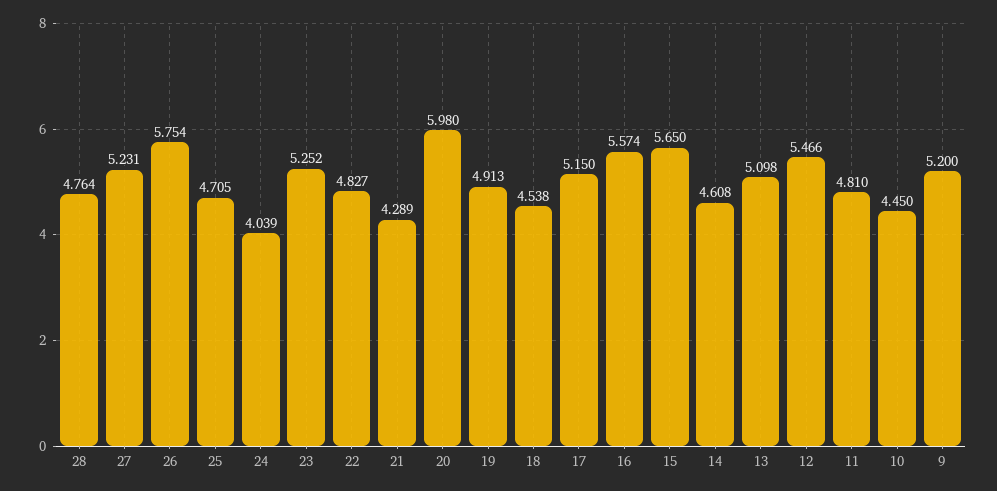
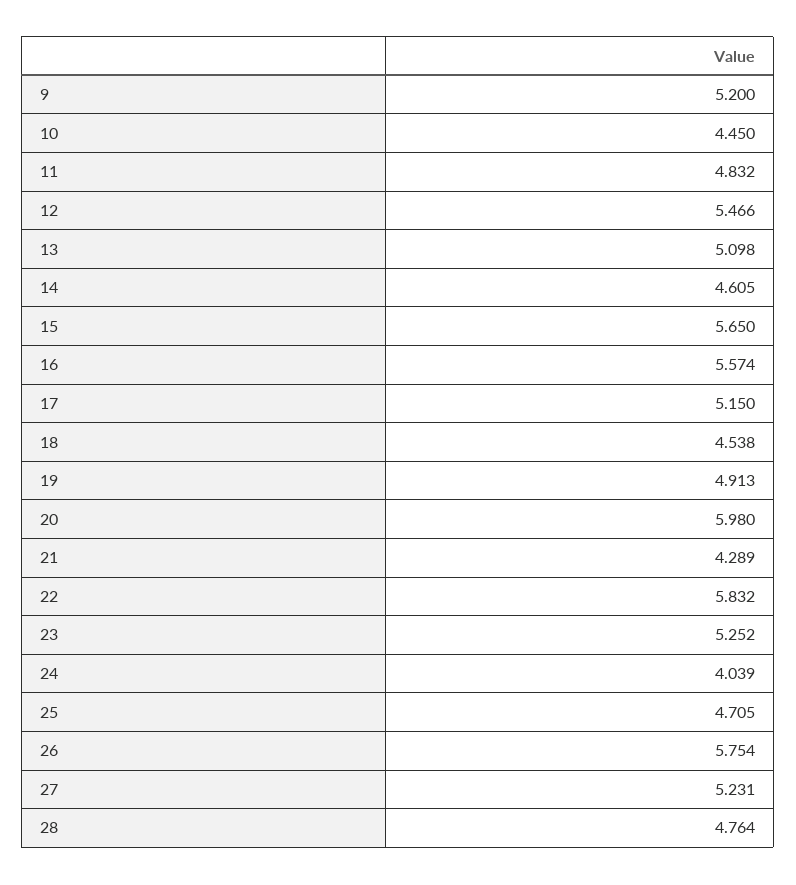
22: 4.827 -> 5.832
14: 4.608 -> 4.605
11: 4.81 -> 4.832

